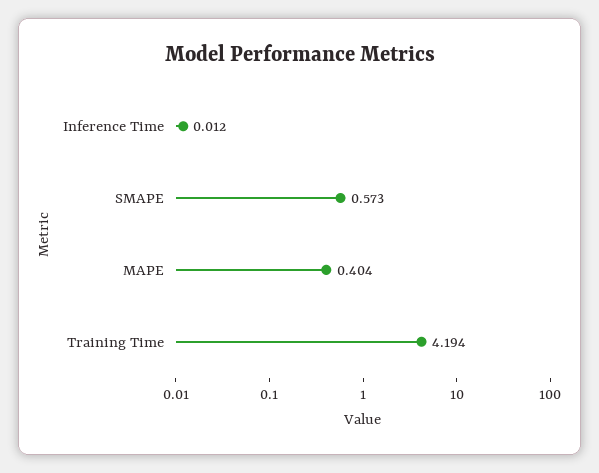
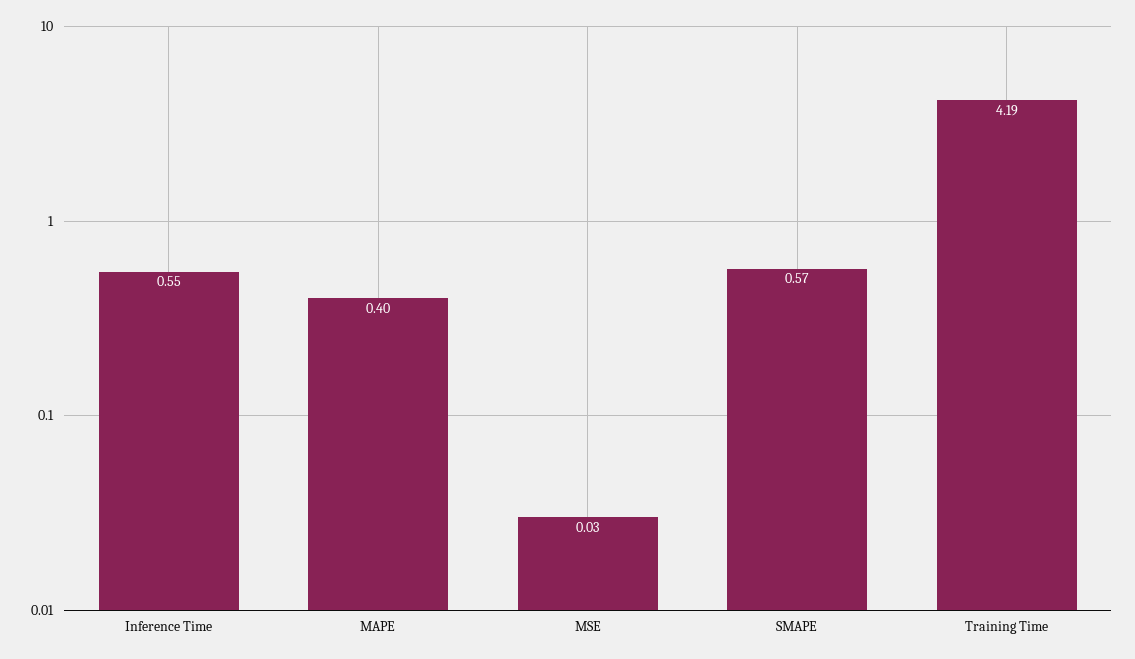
Inference Time: 0.012 -> 0.55
MSE: none -> 0.03

